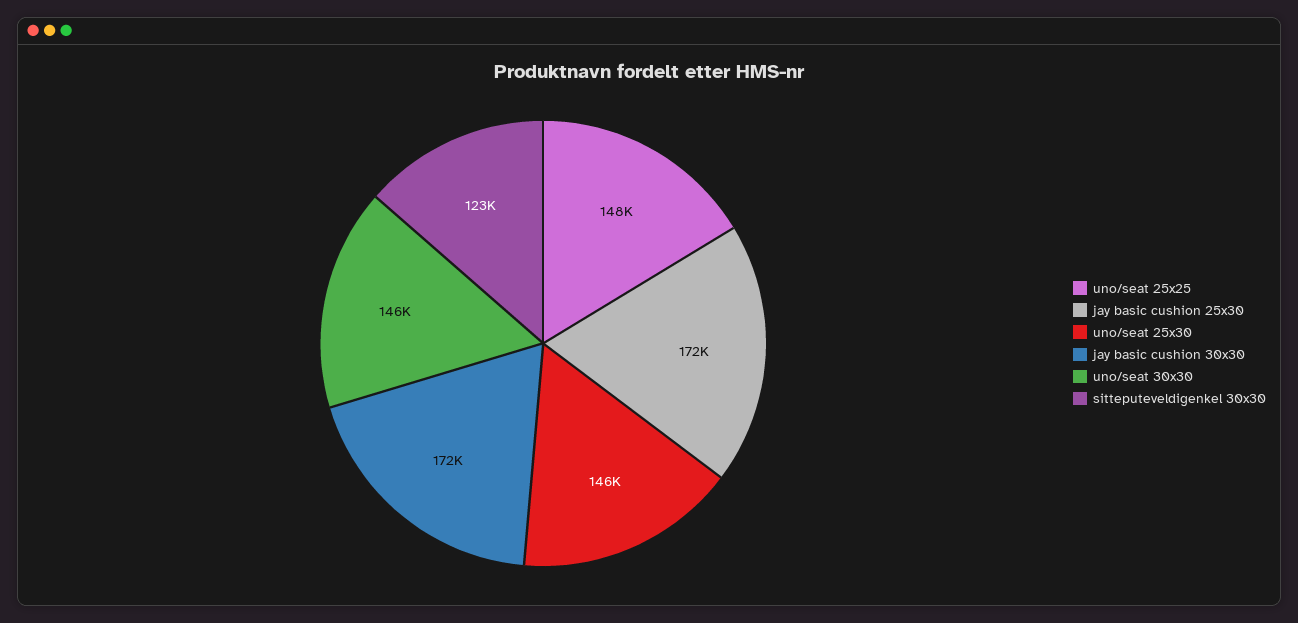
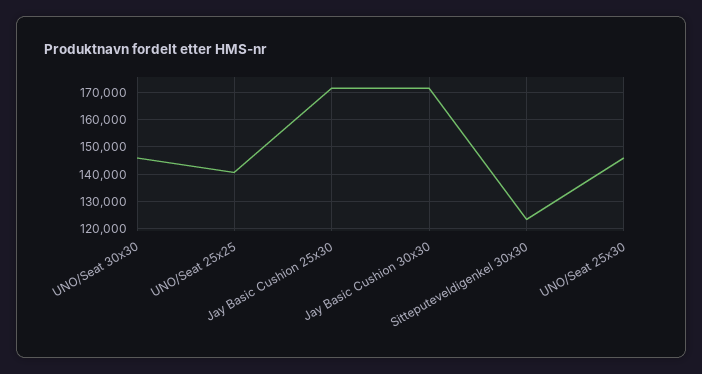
uno/seat 25x25: 148000 -> 140000

